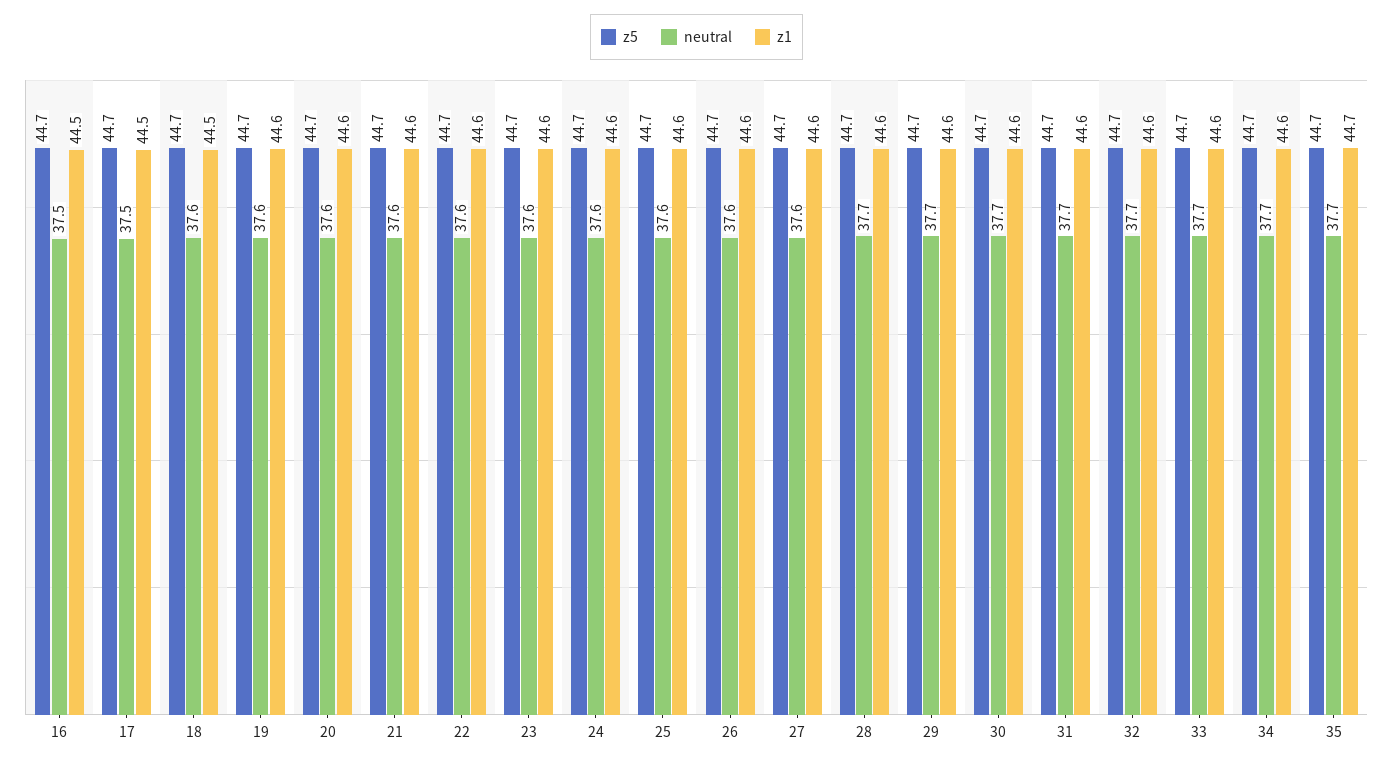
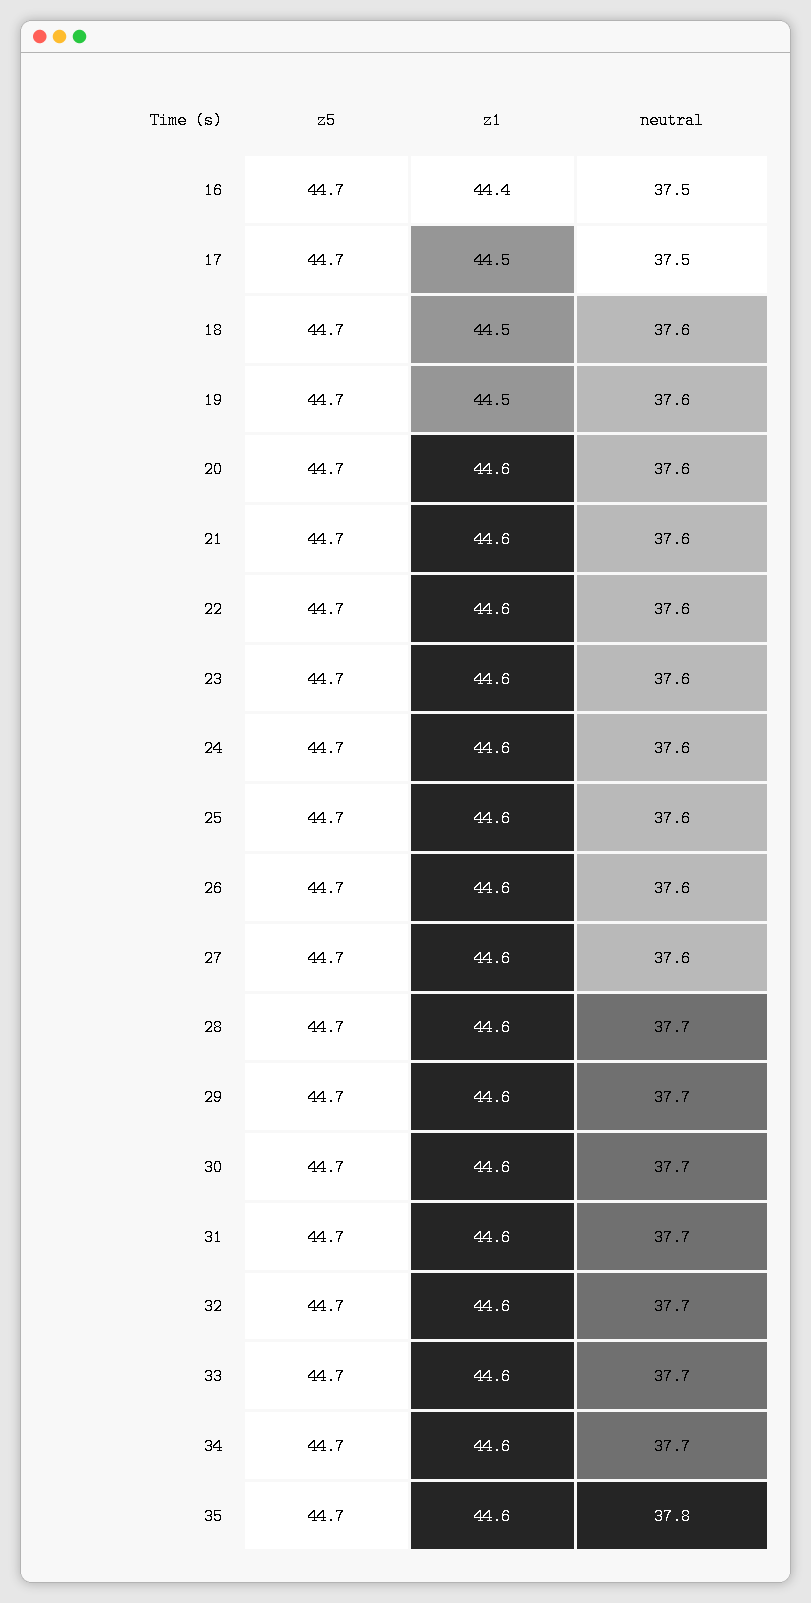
z1, 16: 44.5 -> 44.4
z1, 19: 44.6 -> 44.5
neutral, 35: 37.7 -> 37.8
z1, 35: 44.7 -> 44.6

